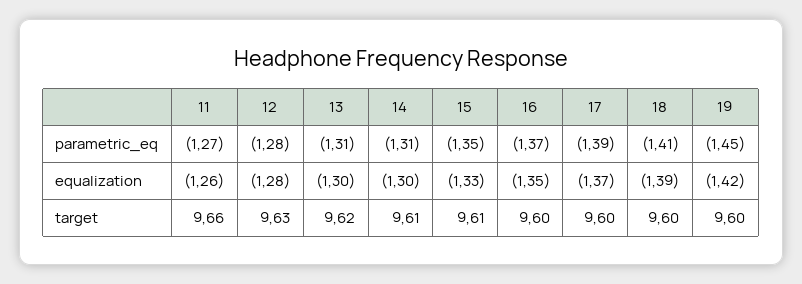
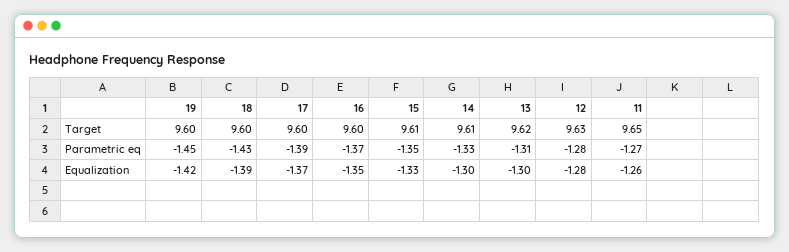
14, parametric_eq: -1.31 -> -1.33
18, parametric_eq: -1.41 -> -1.43
11, target: 9.66 -> 9.65

